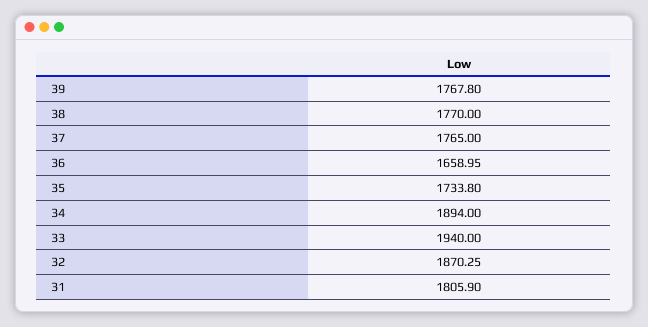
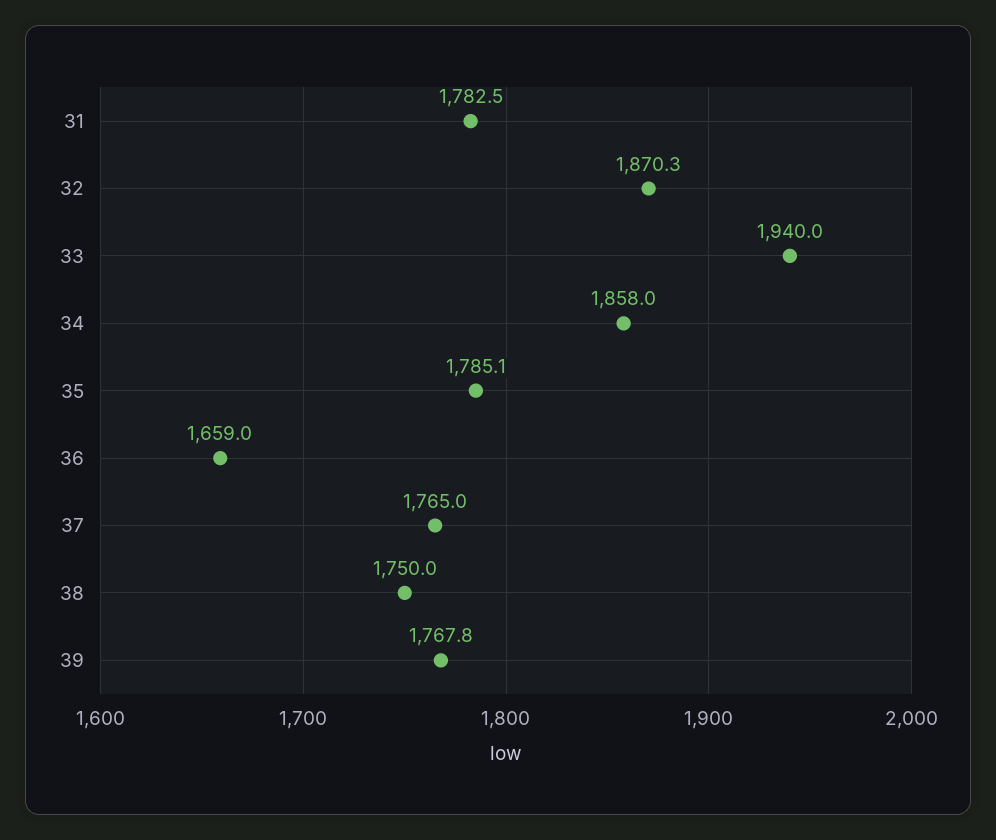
38: 1770 -> 1750
35: 1733.8 -> 1785.1
34: 1894 -> 1858
31: 1805.9 -> 1782.5

